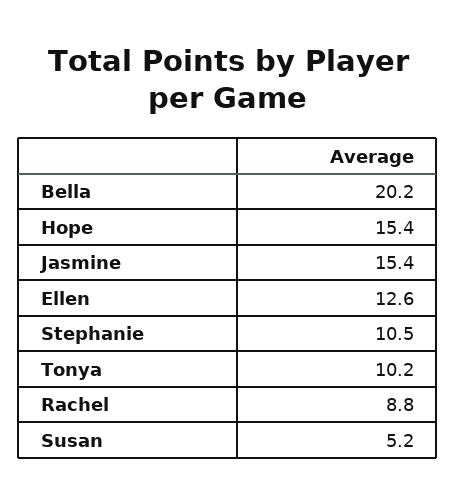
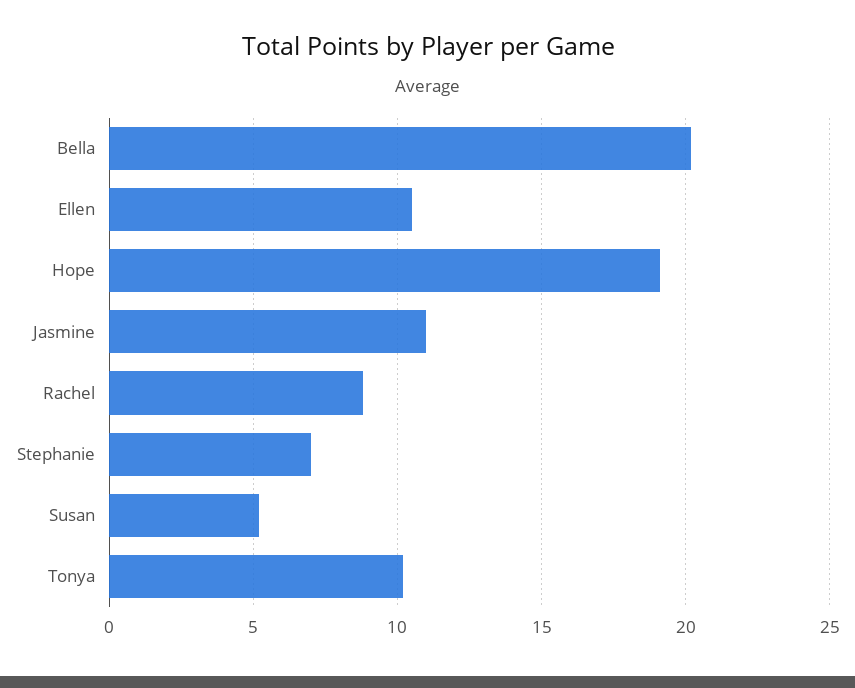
Hope: 15.4 -> 19
Jasmine: 15.4 -> 11
Ellen: 12.6 -> 10.5
Stephanie: 10.5 -> 7

